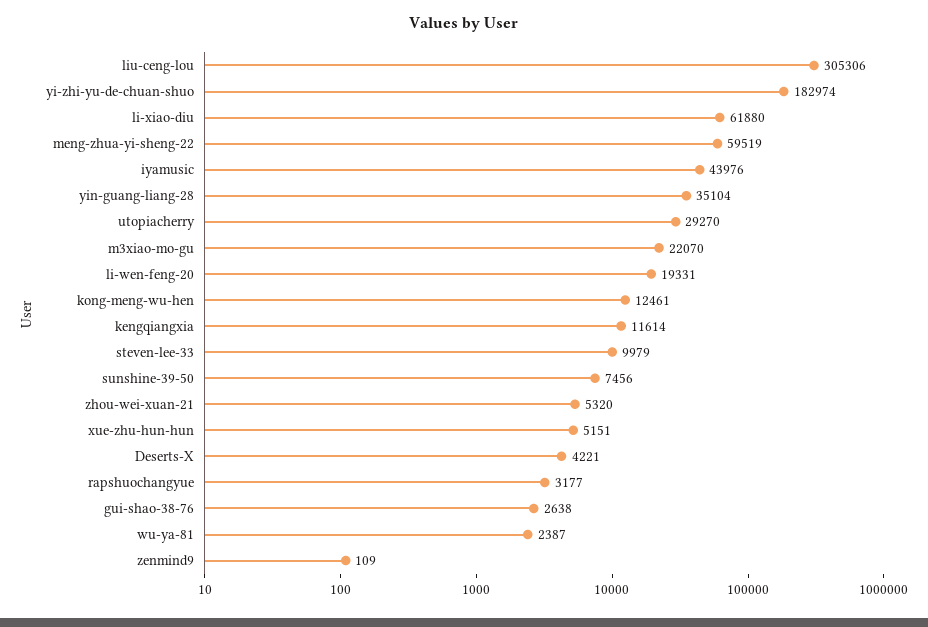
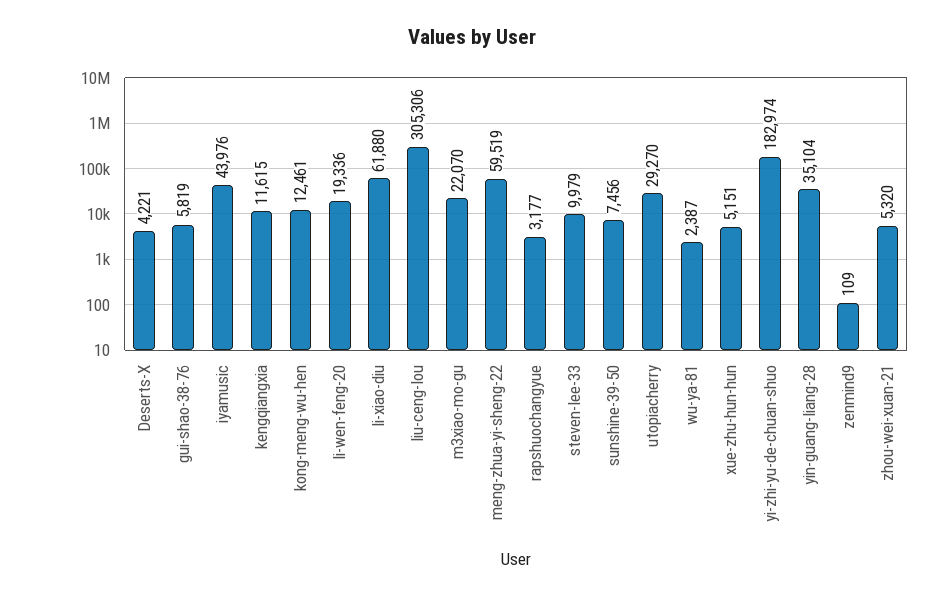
li-wen-feng-20: 19331 -> 19336
kengqiangxia: 11614 -> 11615
gui-shao-38-76: 2638 -> 5819

